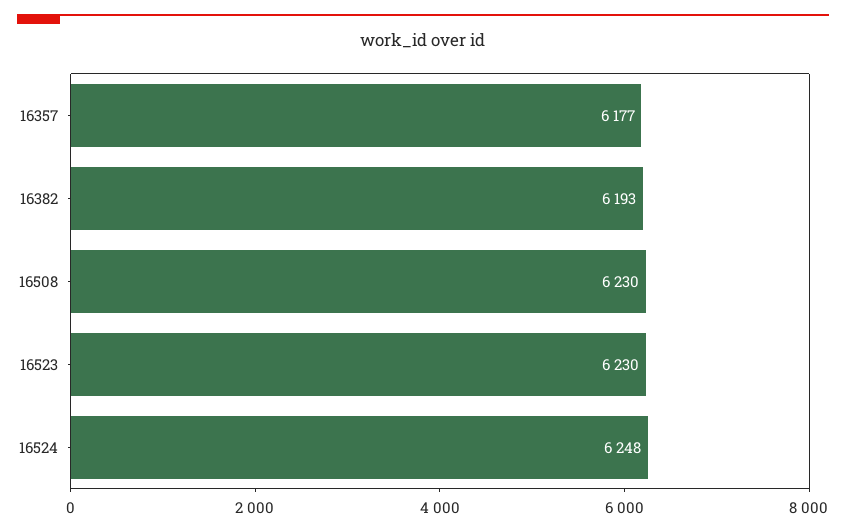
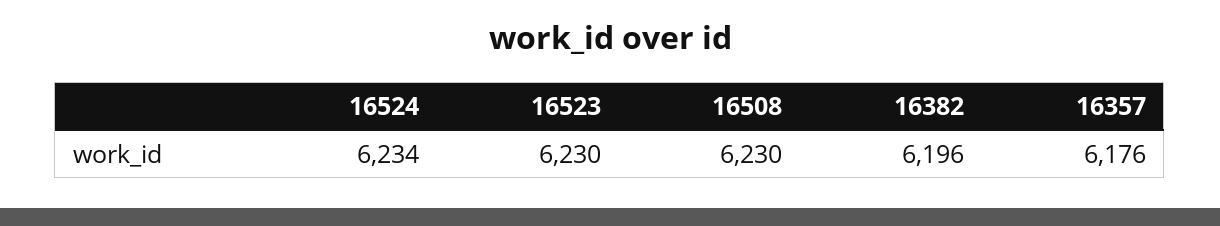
16357: 6177 -> 6176
16382: 6193 -> 6196
16524: 6248 -> 6234

